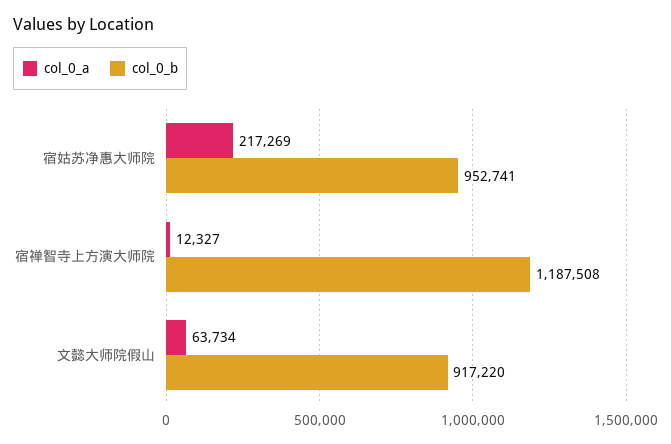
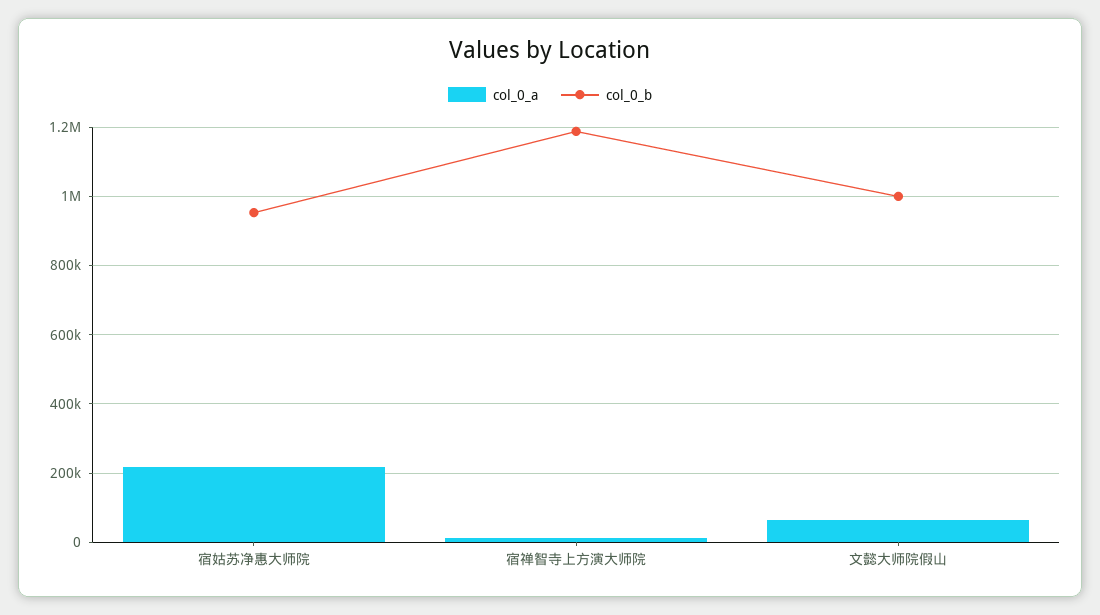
col_0_b, 文懿大师院假山: 917220 -> 1000000

